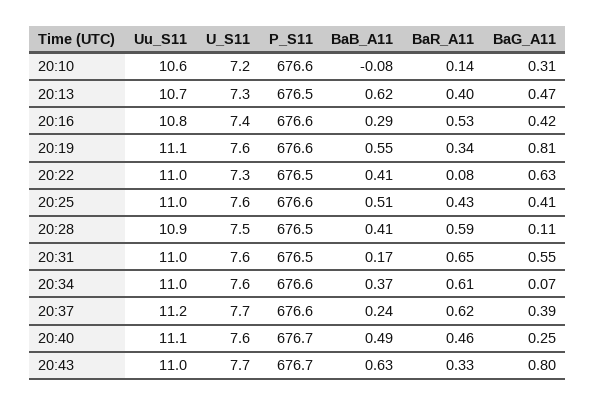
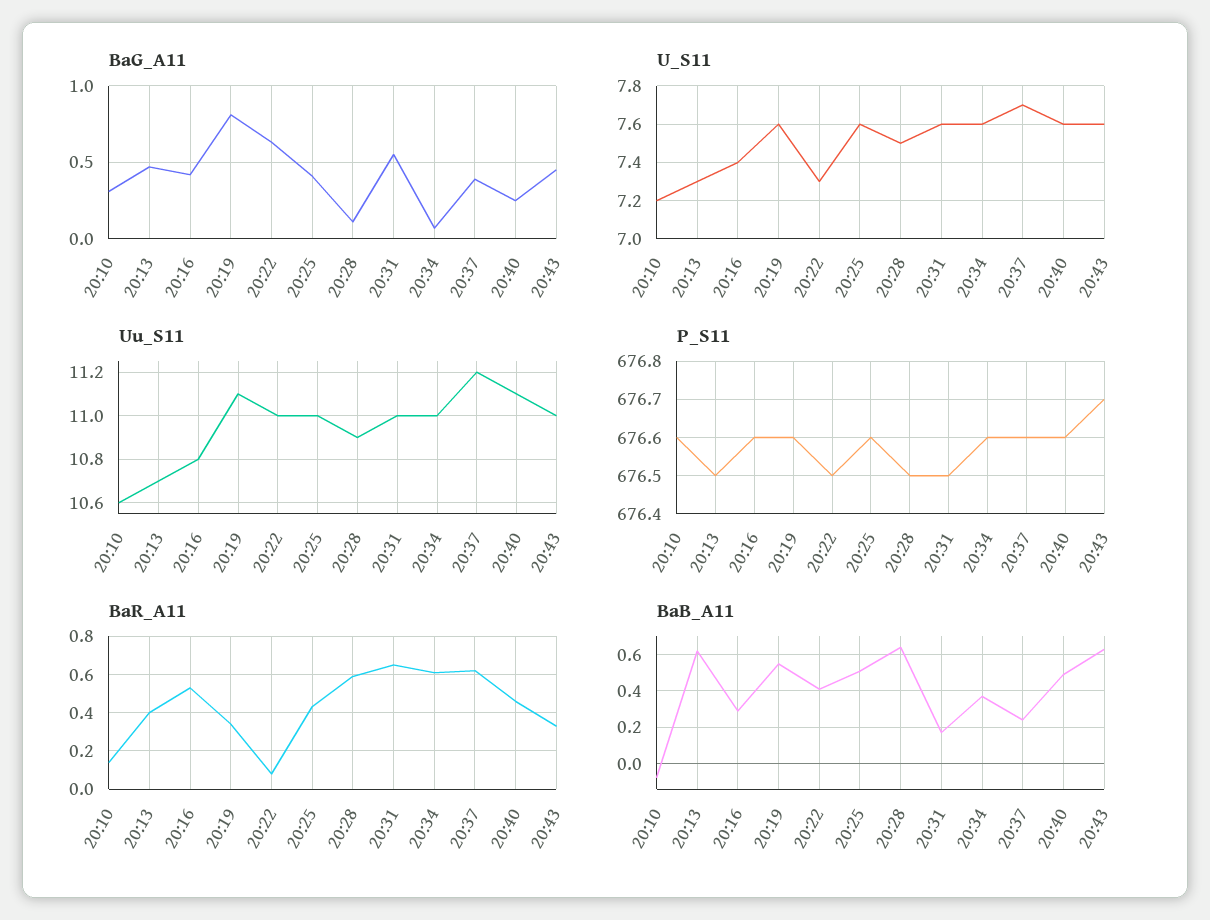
BaB_A11, 20:28: 0.41 -> 0.65
P_S11, 20:40: 676.7 -> 676.6
U_S11, 20:43: 7.7 -> 7.6
BaG_A11, 20:43: 0.8 -> 0.45

